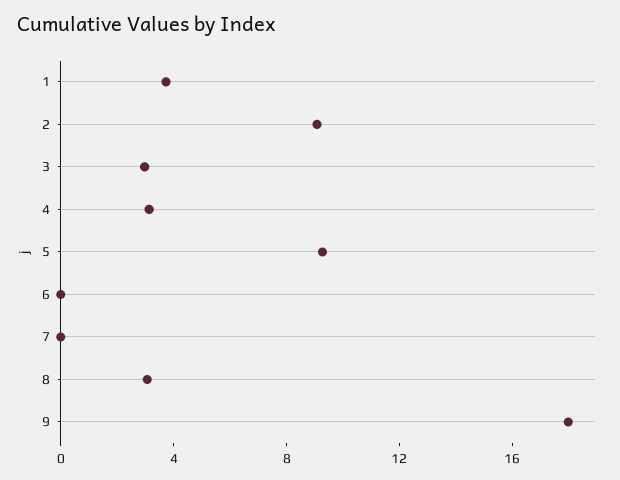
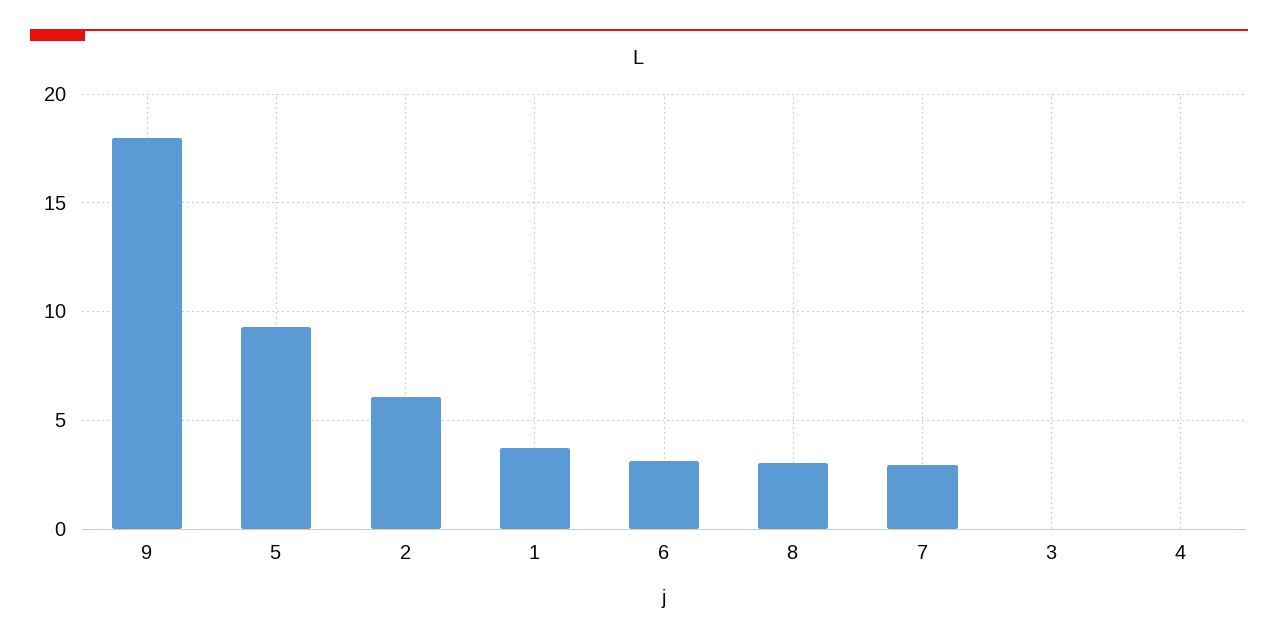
2: 9 -> 6
3: 3 -> 0
4: 3 -> 0
6: 0 -> 3
7: 0 -> 3

